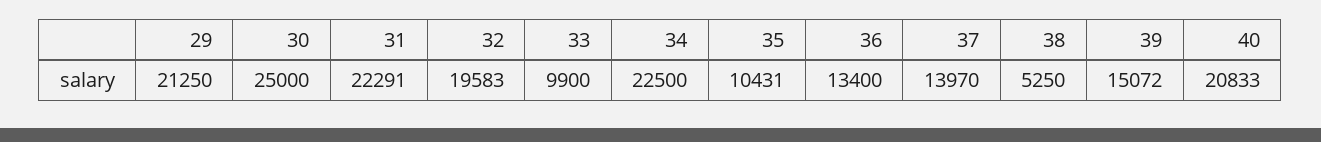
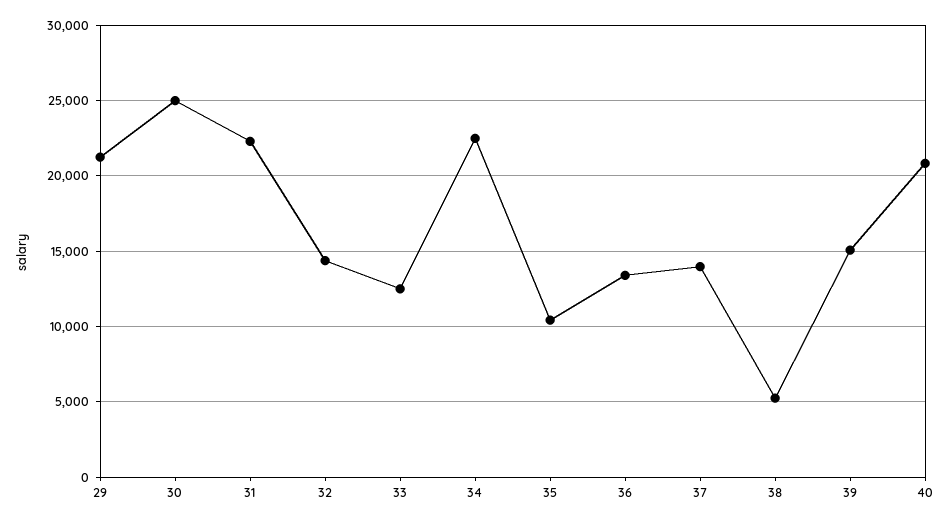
32: 19583 -> 14500
33: 9900 -> 12500

